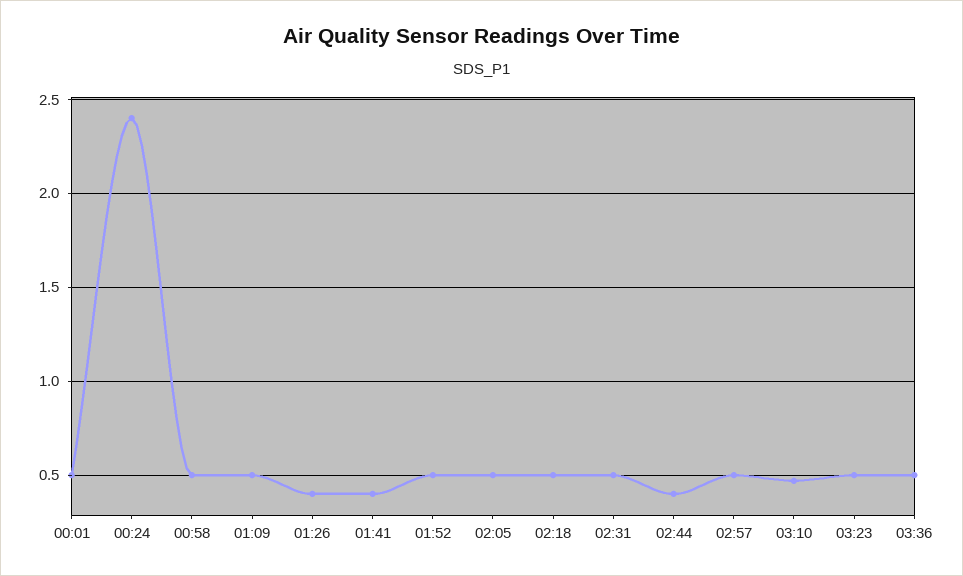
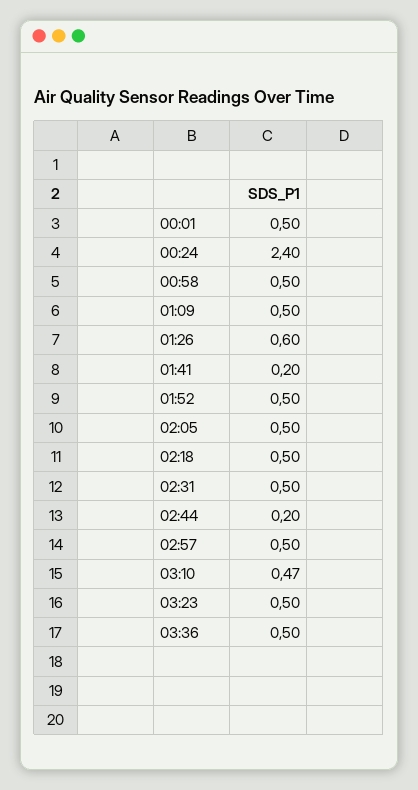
01:26: 0.4 -> 0.6
01:41: 0.4 -> 0.2
02:44: 0.4 -> 0.2

